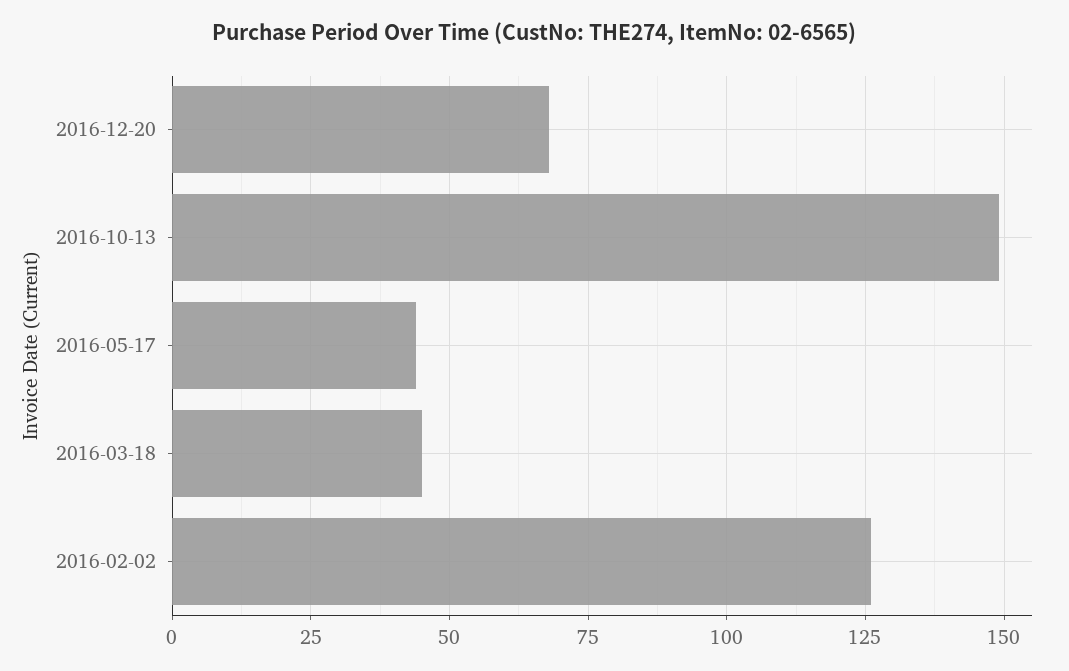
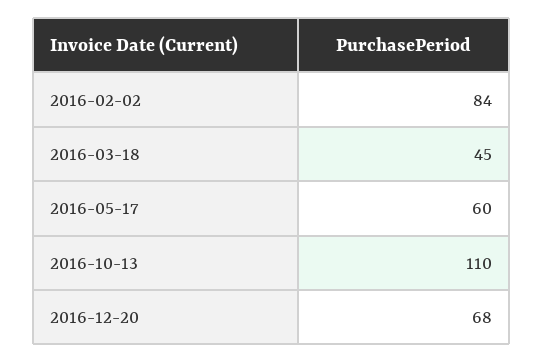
2016-10-13: 150 -> 110
2016-05-17: 45 -> 60
2016-02-02: 125 -> 84

